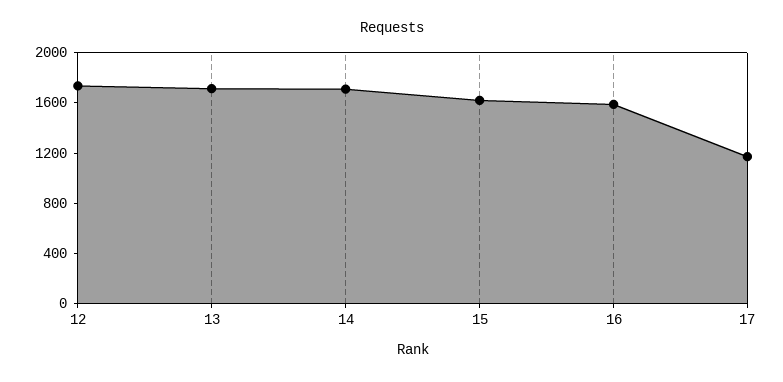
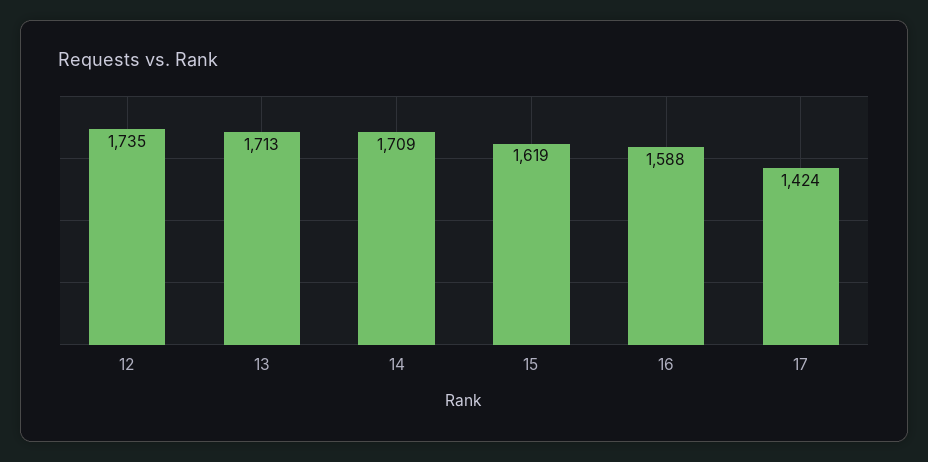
17: 1200 -> 1424

